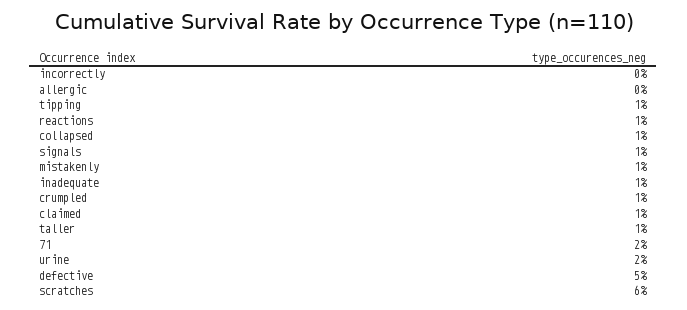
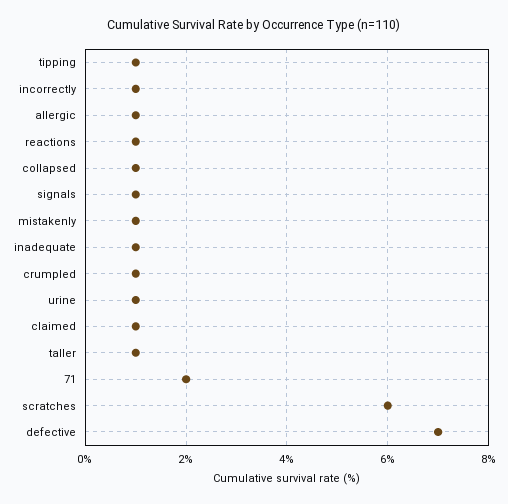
incorrectly: 0 -> 1
allergic: 0 -> 1
urine: 2 -> 1
defective: 5 -> 7

